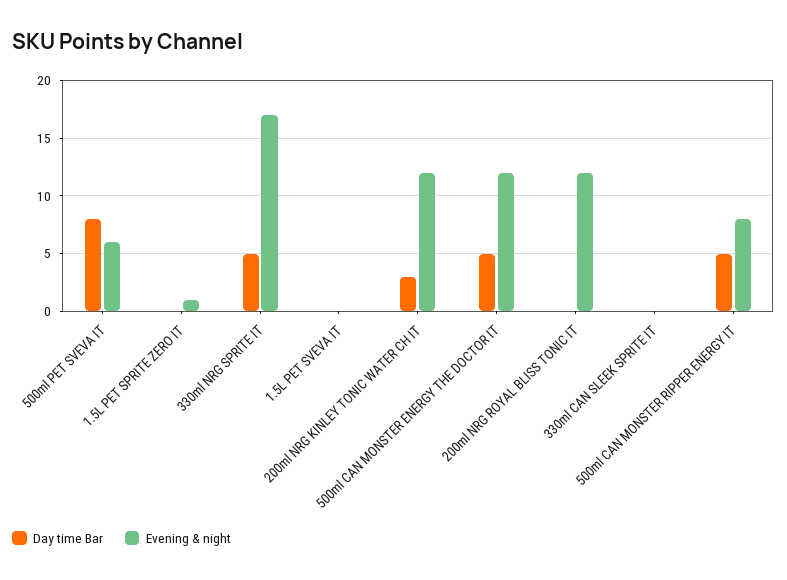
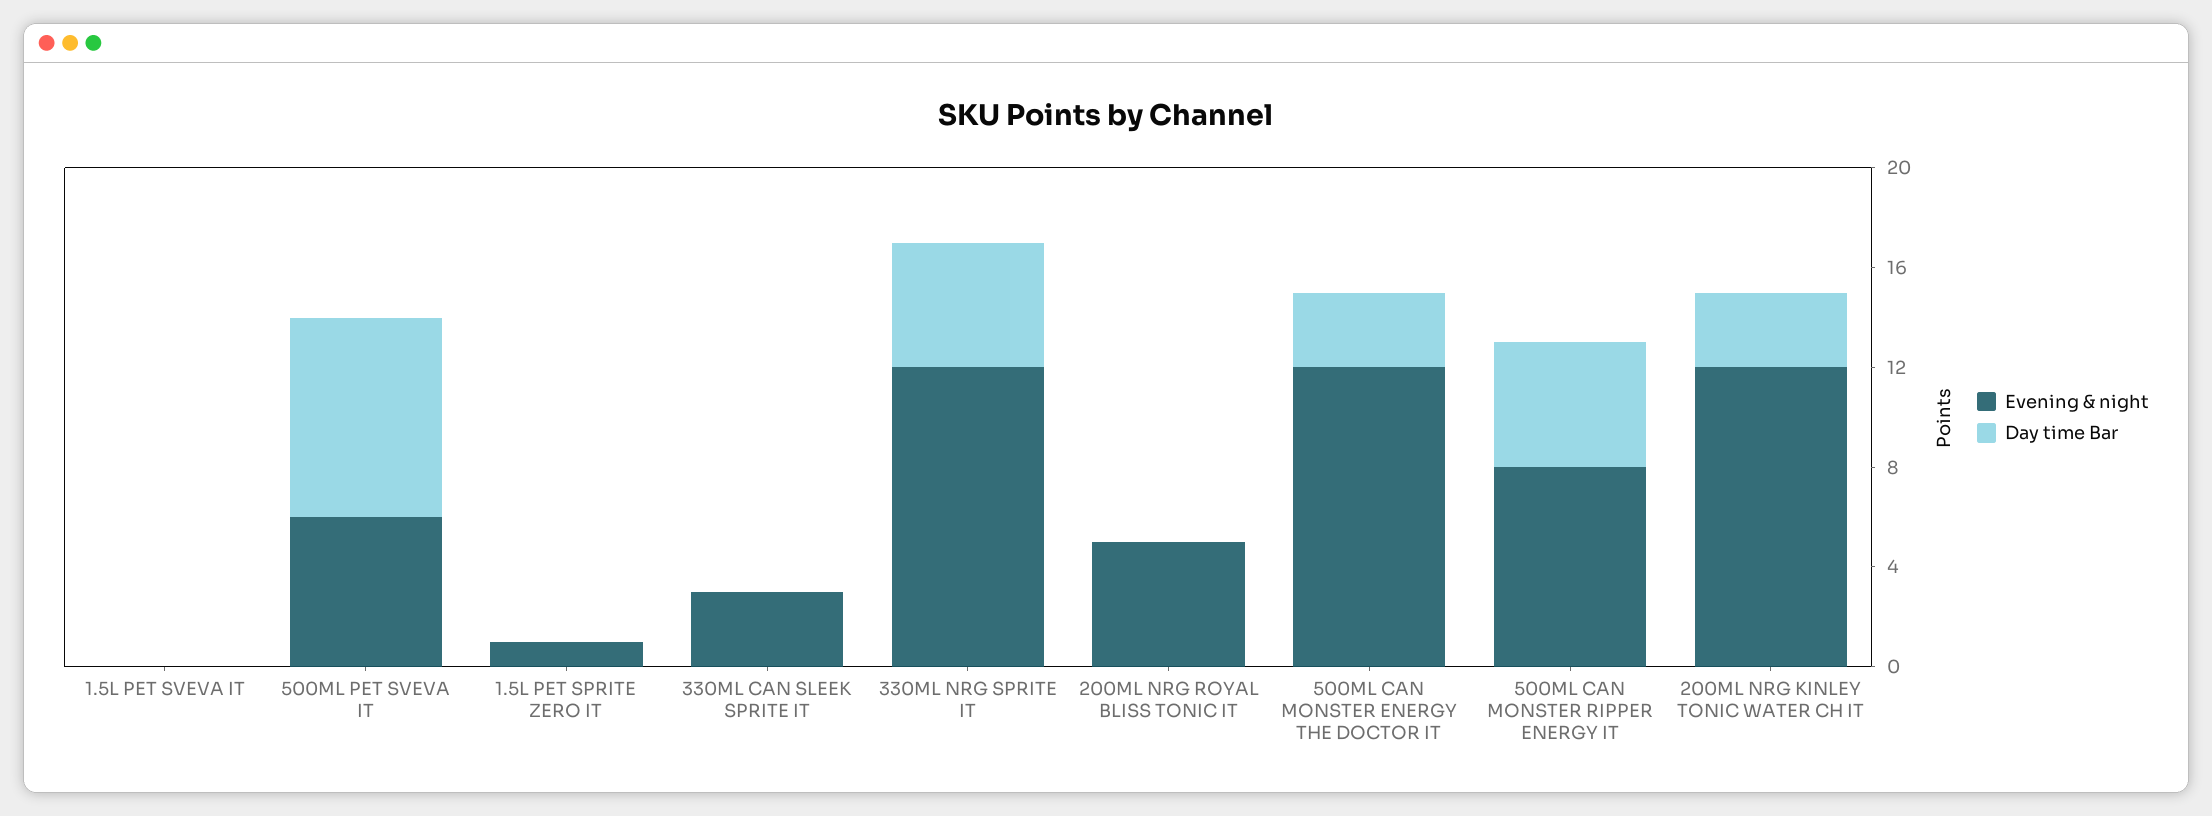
Evening & night, 330ml NRG SPRITE IT: 17 -> 12
Day time Bar, 500ml CAN MONSTER ENERGY THE DOCTOR IT: 5 -> 3
Evening & night, 200ml NRG ROYAL BLISS TONIC IT: 12 -> 5
Evening & night, 330ml CAN SLEEK SPRITE IT: 0 -> 3

